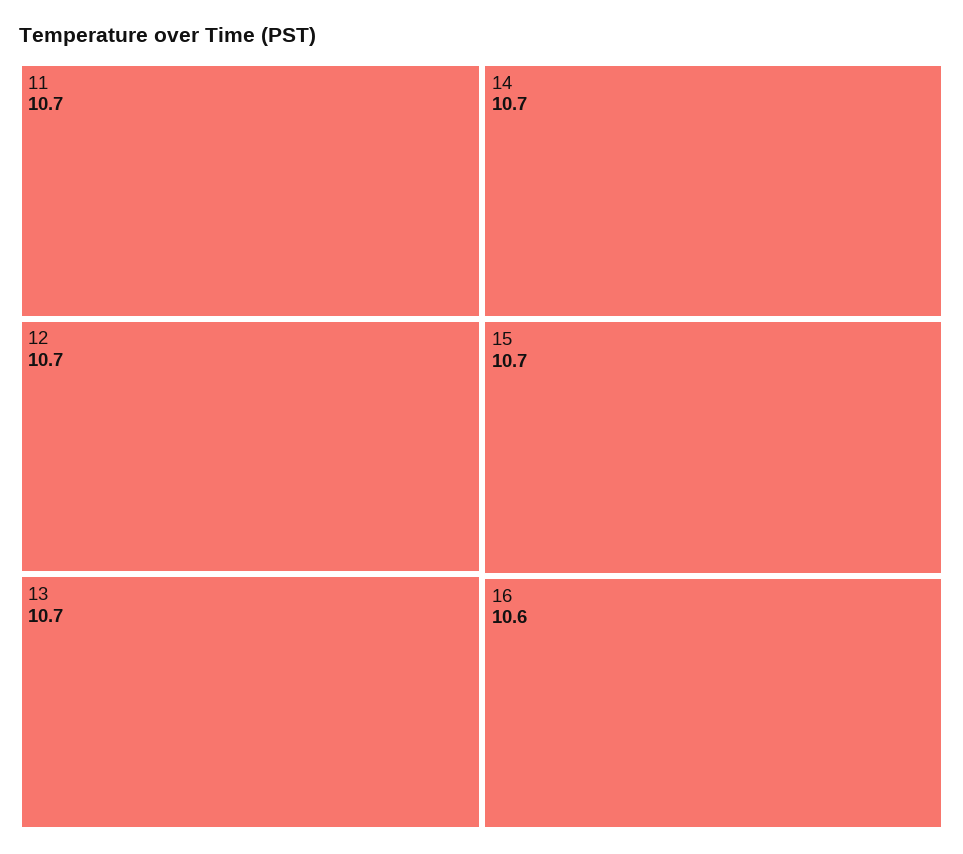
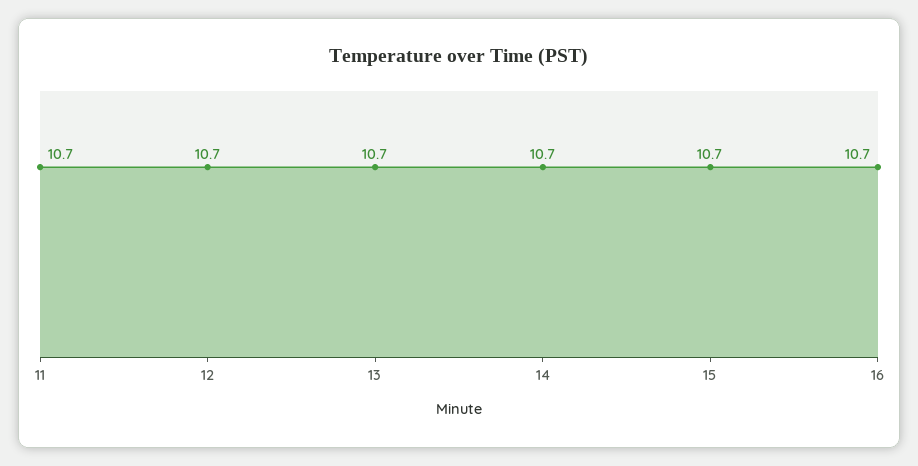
16: 10.6 -> 10.7

